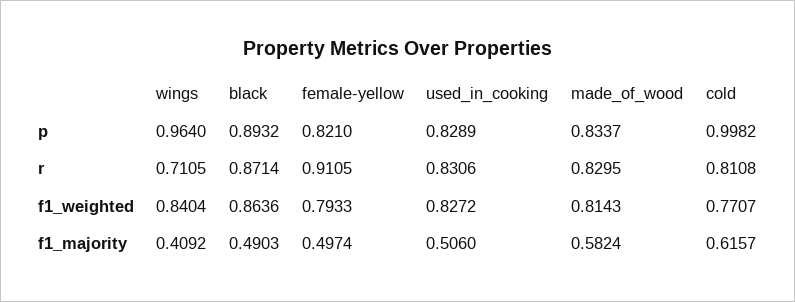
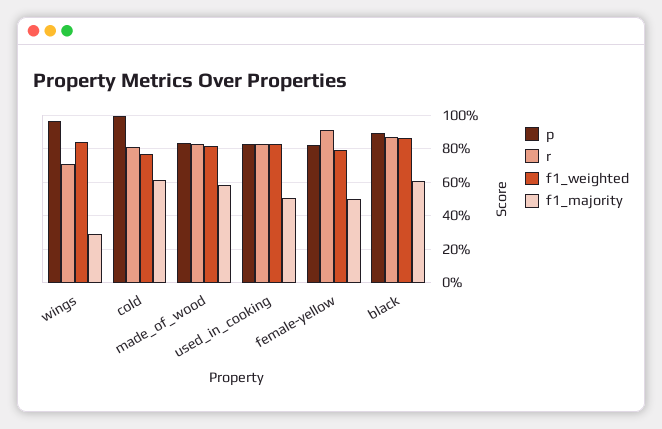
f1_majority, wings: 0.4092 -> 0.3
f1_majority, black: 0.4903 -> 0.6

